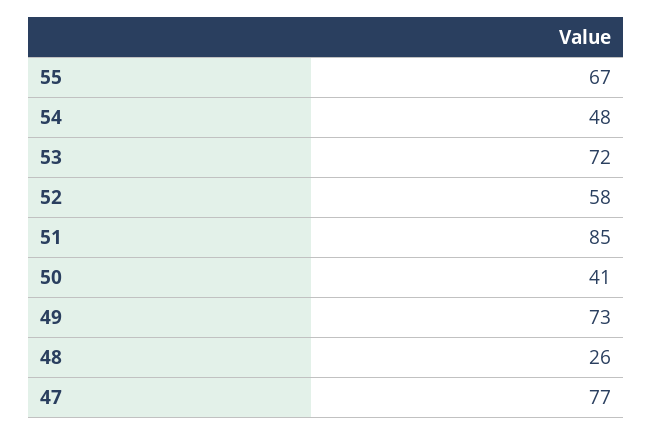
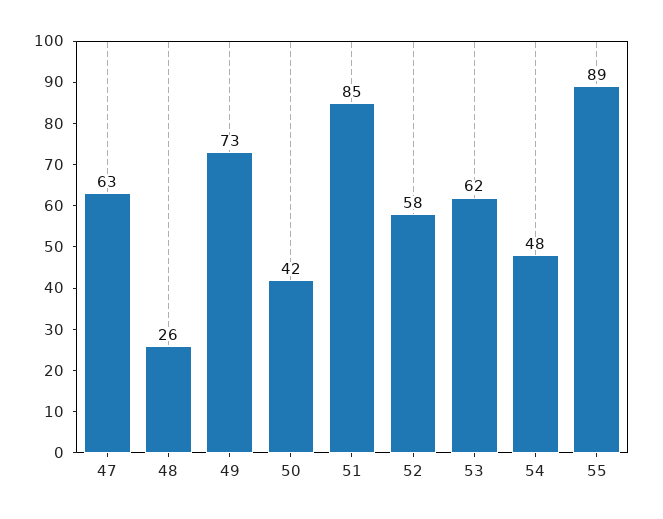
55: 67 -> 89
53: 72 -> 62
50: 41 -> 42
47: 77 -> 63

